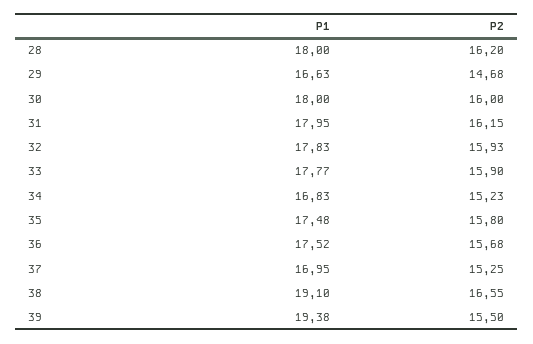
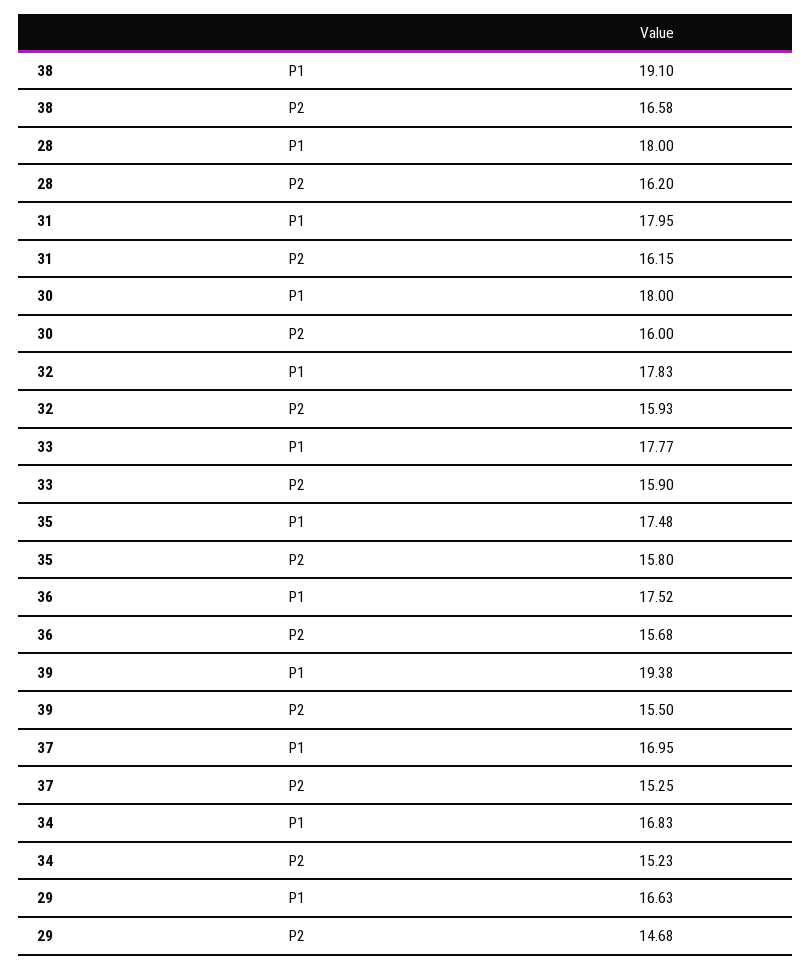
P2, 38: 16.55 -> 16.58

